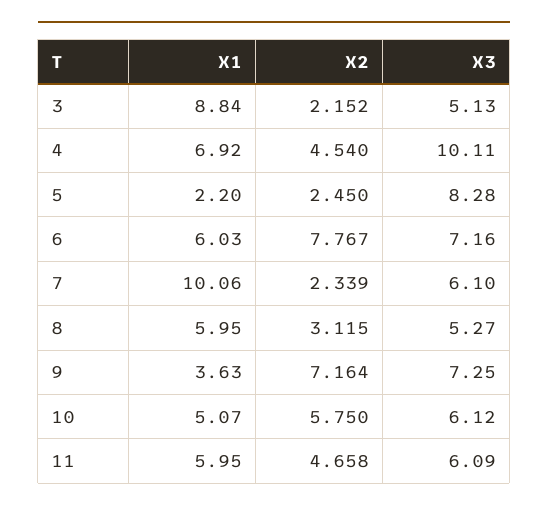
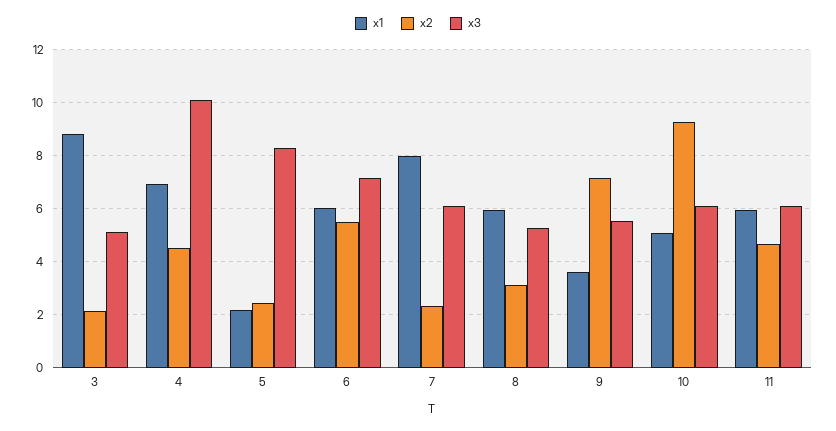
X2, 6: 7.767 -> 5.5
X1, 7: 10.06 -> 8
X3, 9: 7.25 -> 5.5
X2, 10: 5.75 -> 9.25

